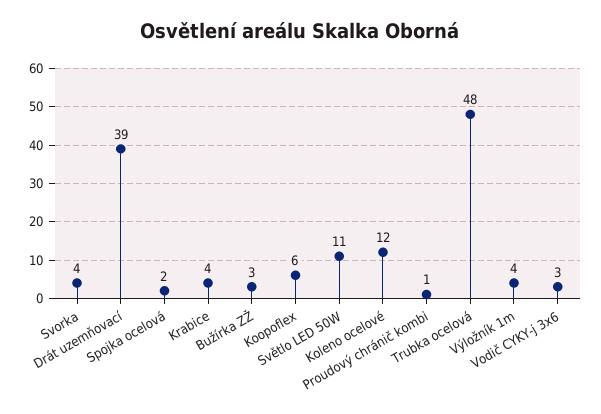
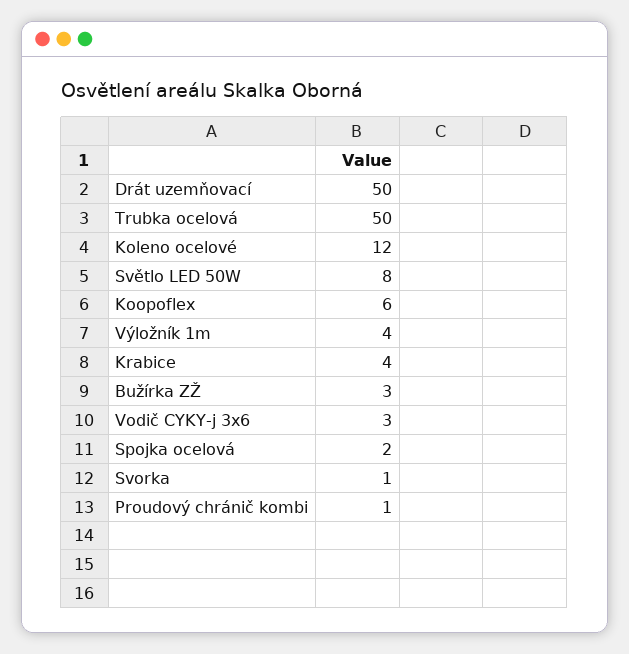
Svorka: 4 -> 1
Drát uzemňovací: 39 -> 50
Světlo LED 50W: 11 -> 8
Trubka ocelová: 48 -> 50

